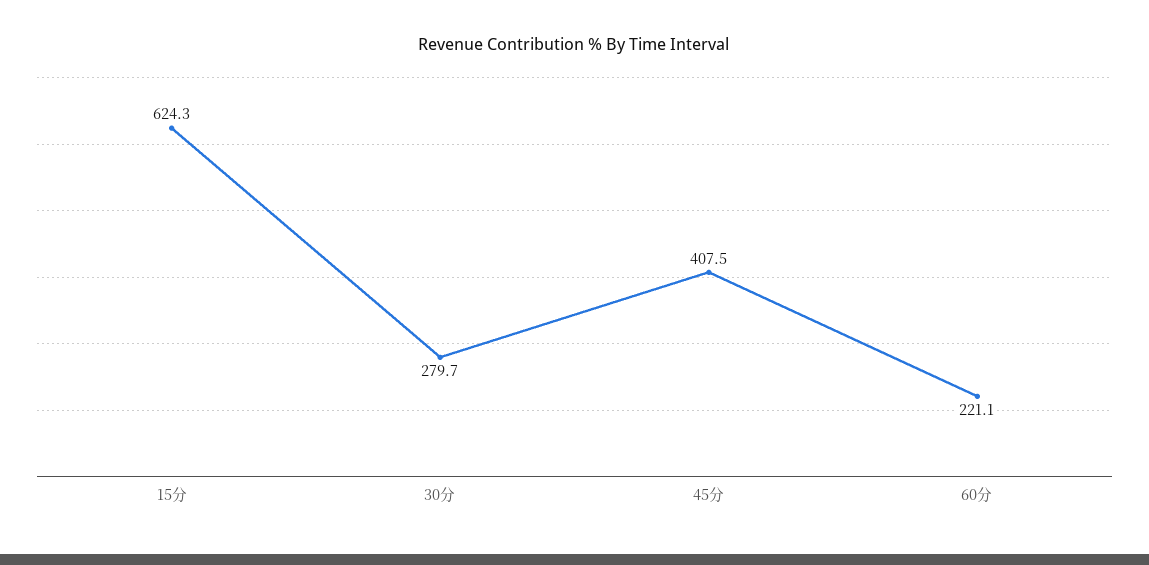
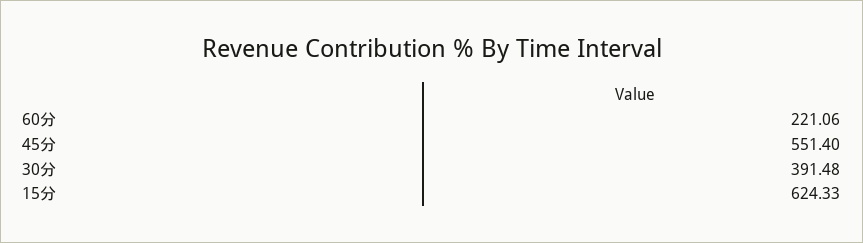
30分: 279.7 -> 391.48
45分: 407.5 -> 551.4

